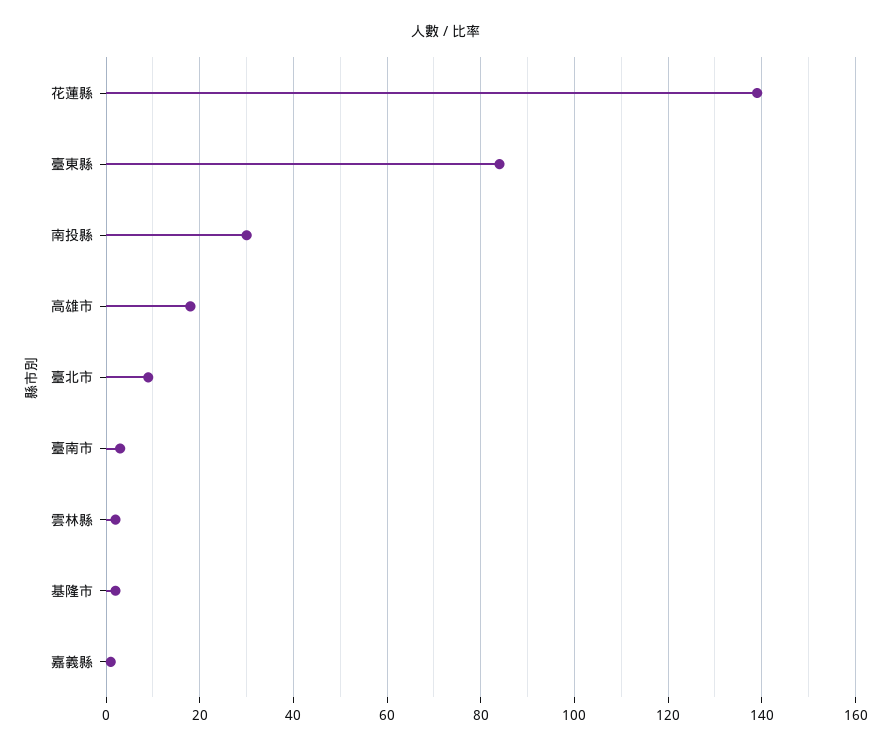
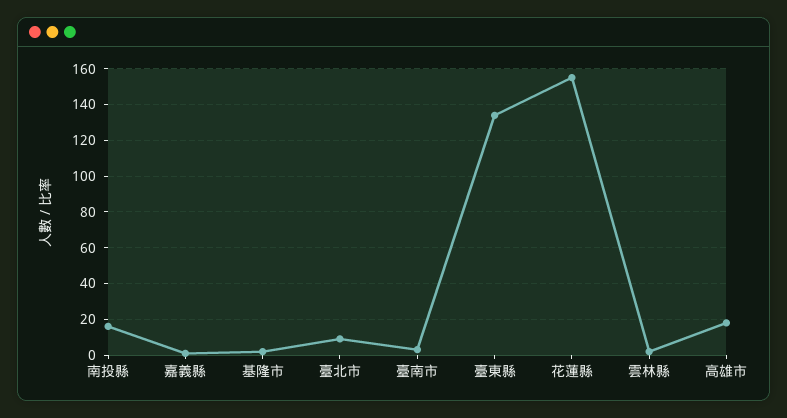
花蓮縣: 140 -> 155
臺東縣: 85 -> 135
南投縣: 30 -> 15

